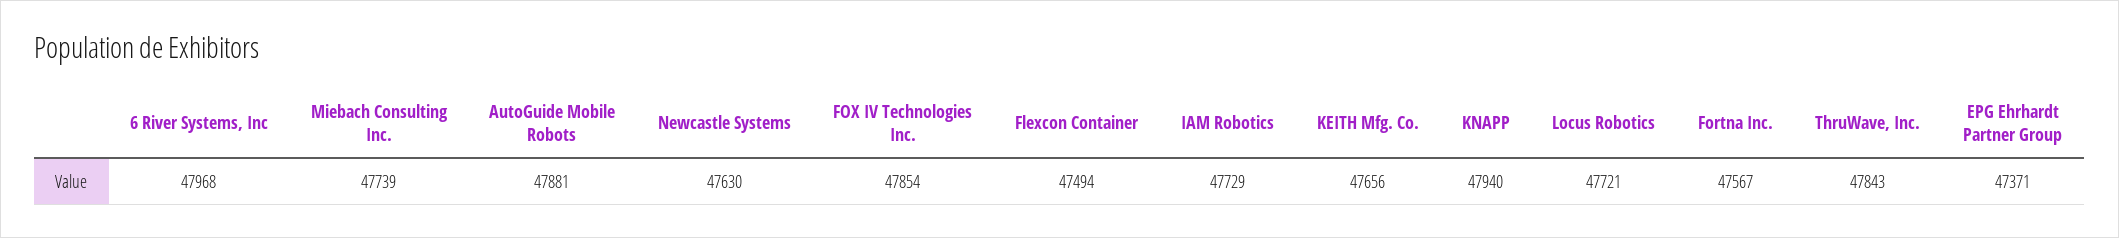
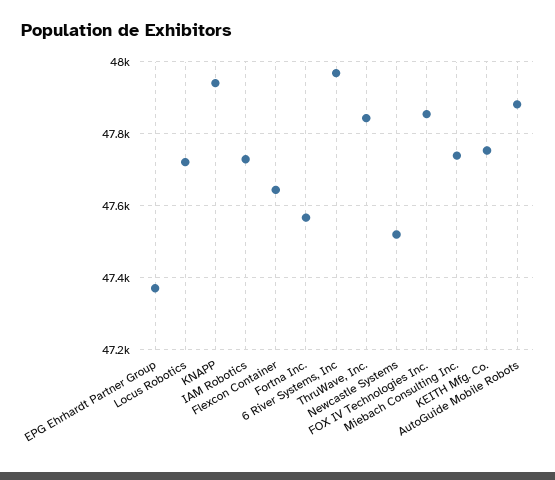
Newcastle Systems: 47630 -> 47520
Flexcon Container: 47494 -> 47640
KEITH Mfg. Co.: 47656 -> 47760

